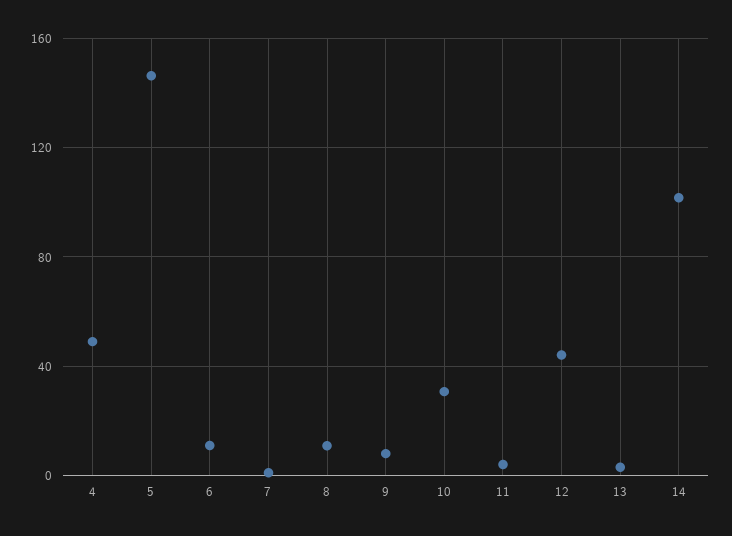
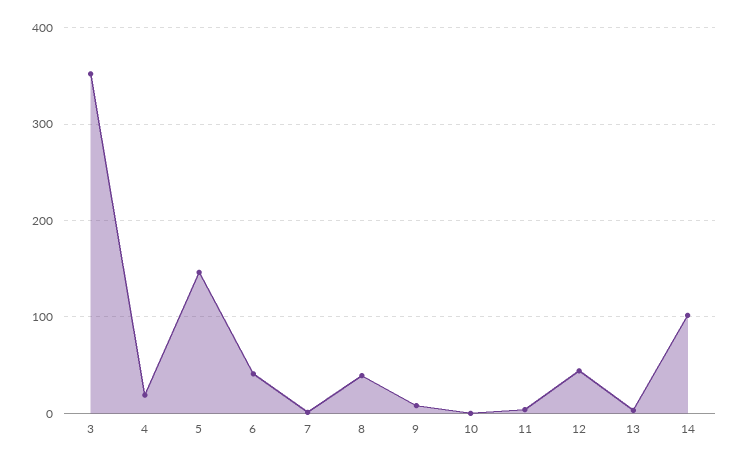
4: 50 -> 20
6: 10 -> 40
8: 10 -> 40
10: 30 -> 0
3: none -> 350

